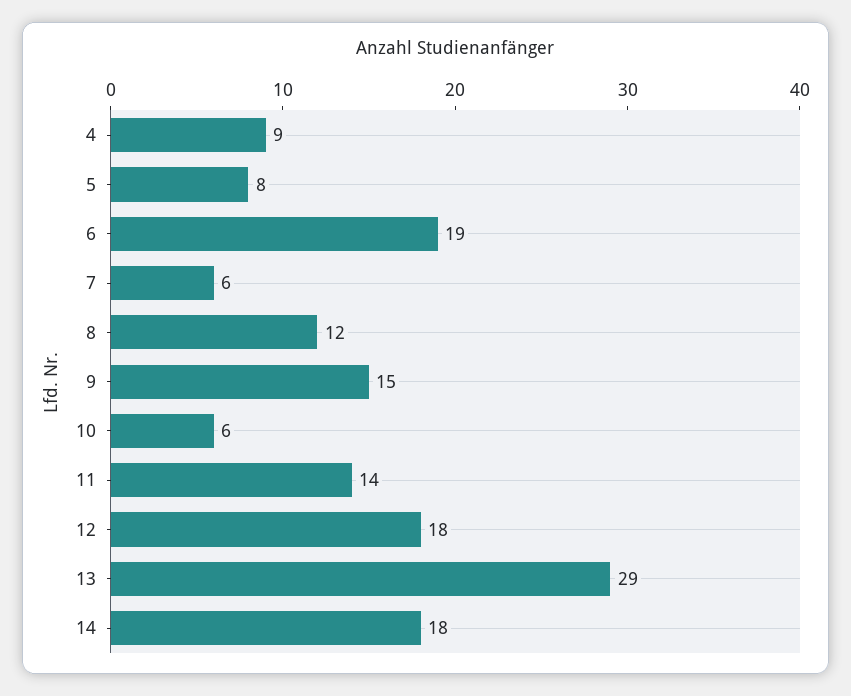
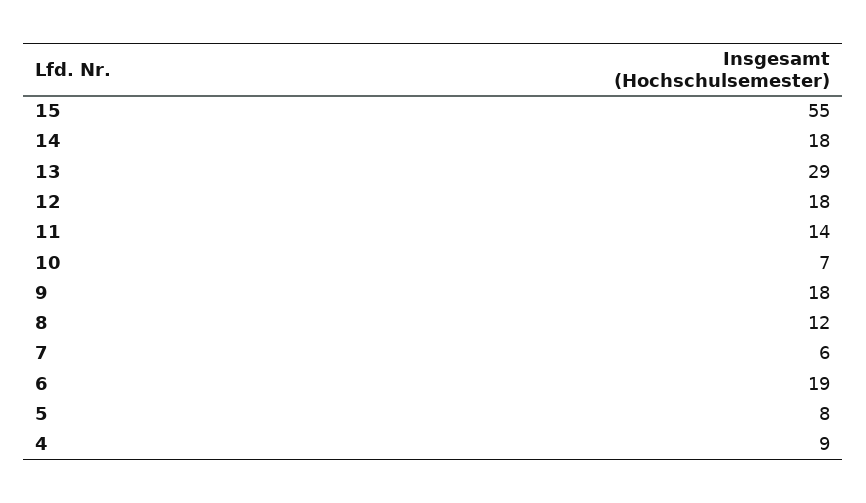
9: 15 -> 18
10: 6 -> 7
15: none -> 55

